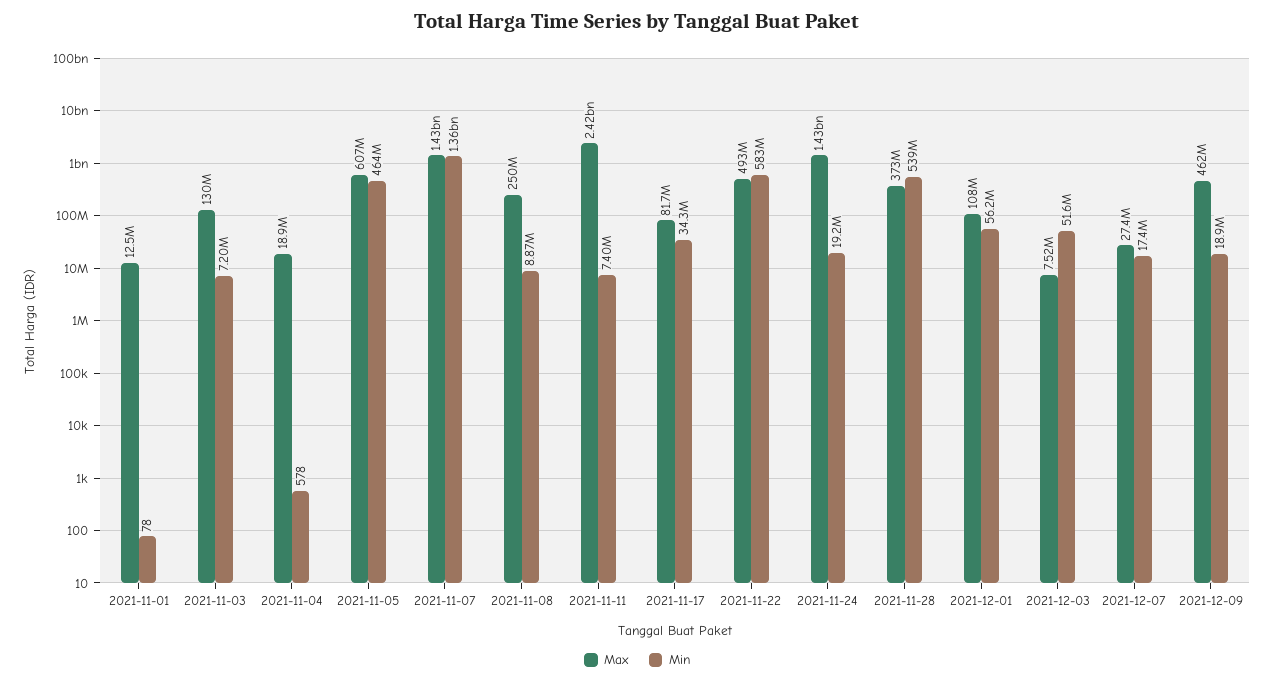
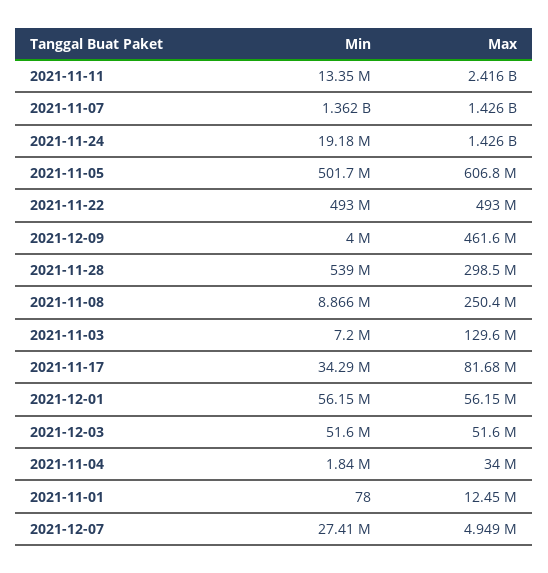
Max, 2021-11-04: 18900000 -> 34000000
Min, 2021-11-04: 578 -> 1840000
Min, 2021-11-05: 464000000 -> 501700000
Min, 2021-11-11: 7400000 -> 13350000
Min, 2021-11-22: 583000000 -> 493000000
Max, 2021-11-28: 373000000 -> 298500000
Max, 2021-12-01: 108000000 -> 56150000
Max, 2021-12-03: 7520000 -> 51600000
Max, 2021-12-07: 27400000 -> 4949000
Min, 2021-12-07: 17400000 -> 27410000
Min, 2021-12-09: 18900000 -> 4000000

